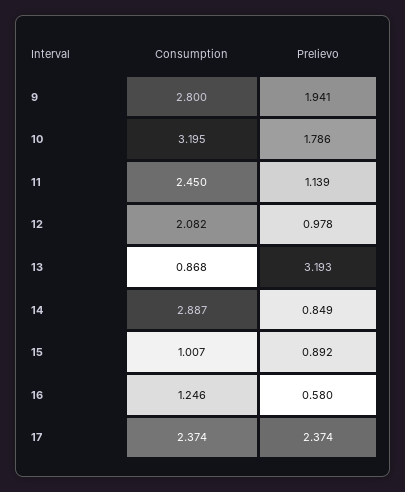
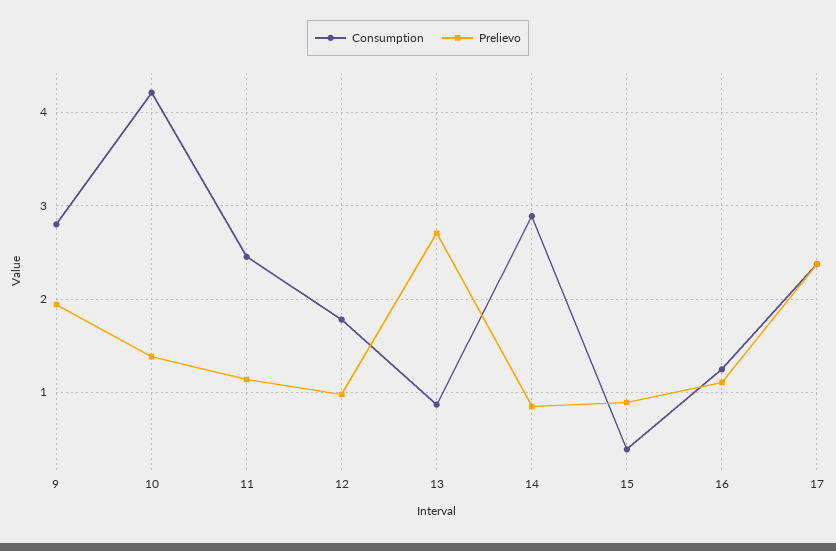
Consumption, 10: 3.195 -> 4.2
Prelievo, 10: 1.786 -> 1.4
Consumption, 12: 2.082 -> 1.8
Prelievo, 13: 3.193 -> 2.7
Consumption, 15: 1.007 -> 0.4
Prelievo, 16: 0.58 -> 1.1

